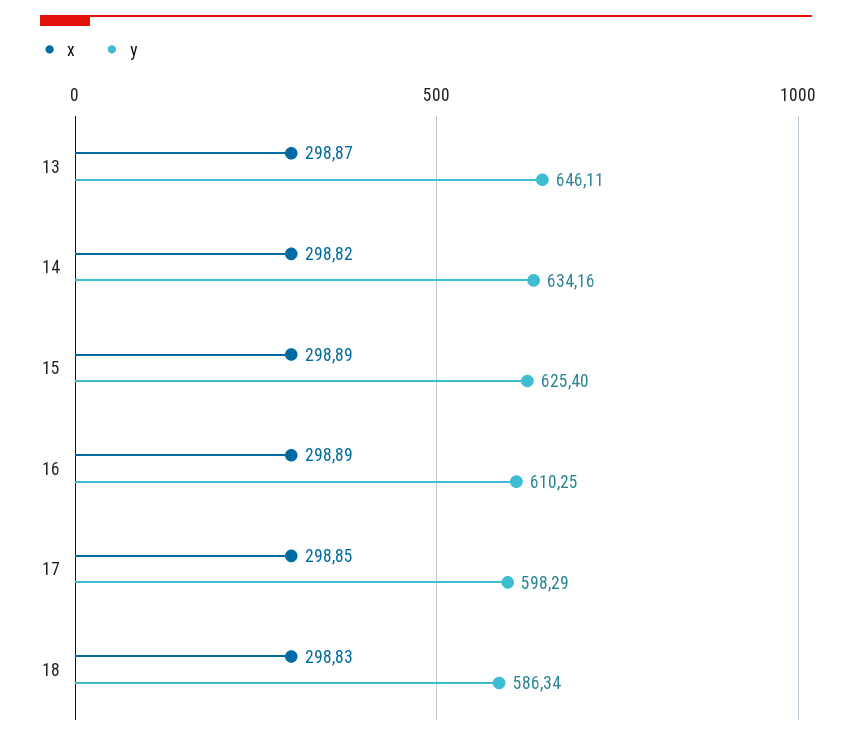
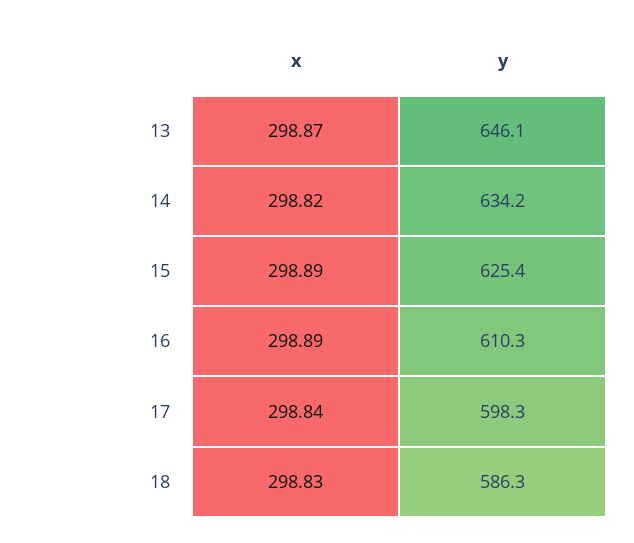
x, 17: 298.85 -> 298.84

